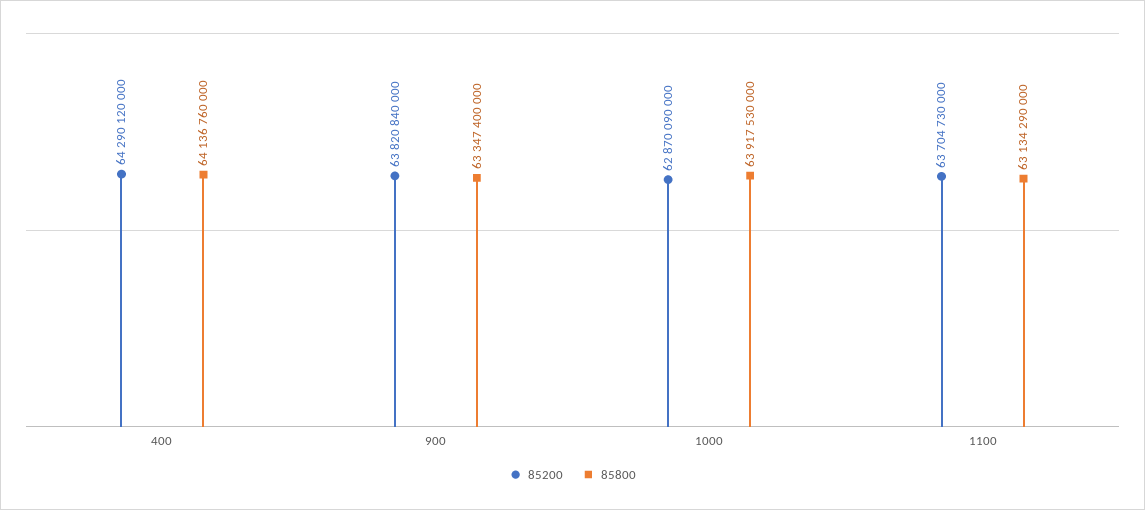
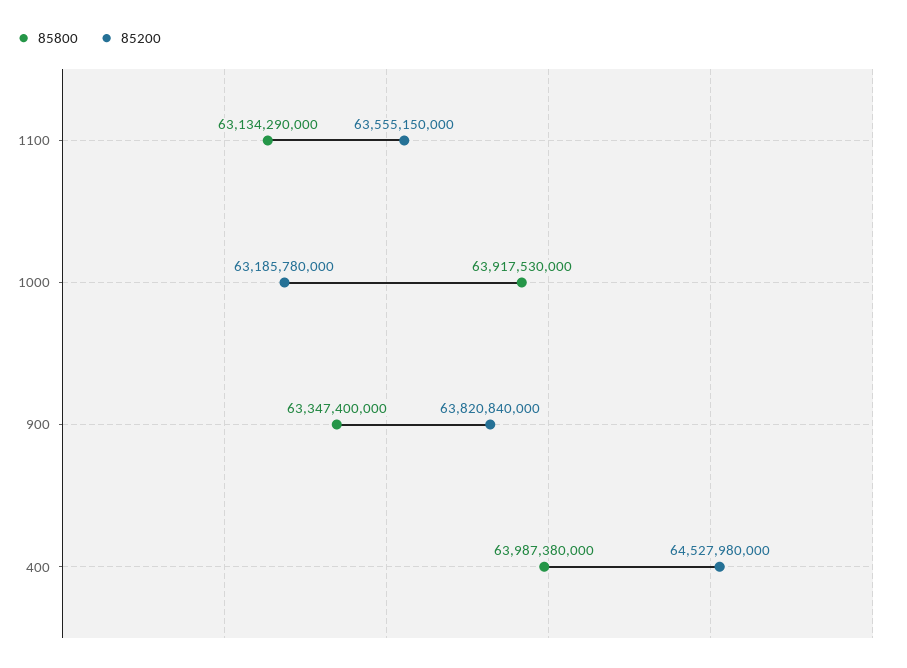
85200, 400: 64290120000 -> 64527980000
85800, 400: 64136760000 -> 63987380000
85200, 1000: 62870090000 -> 63185780000
85200, 1100: 63704730000 -> 63555150000

